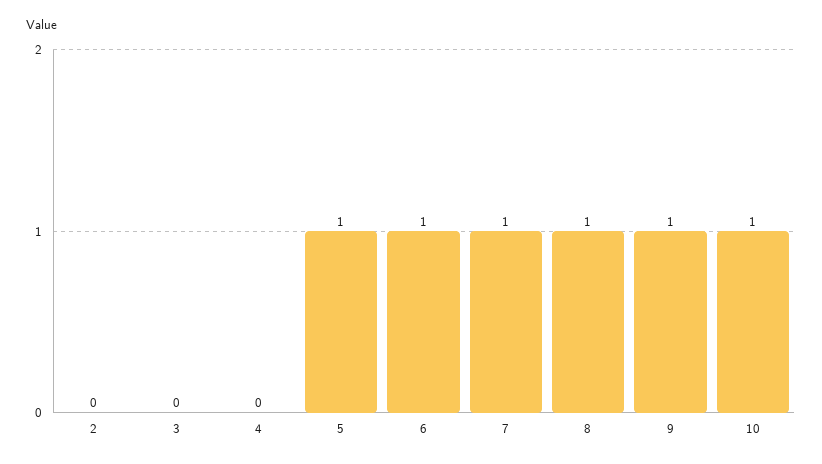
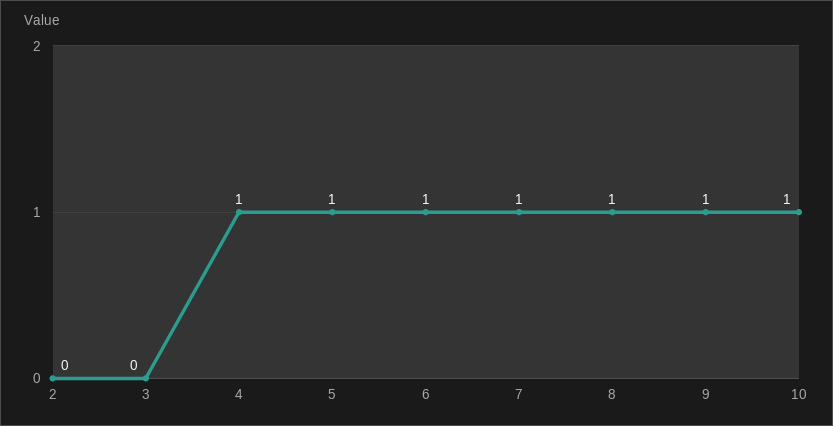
4: 0 -> 1

